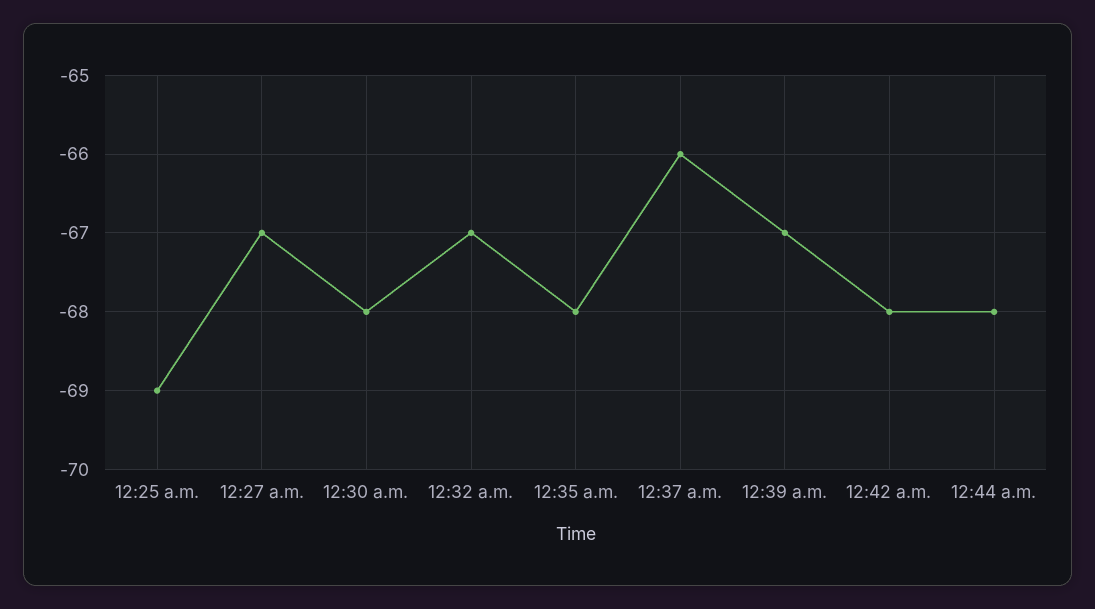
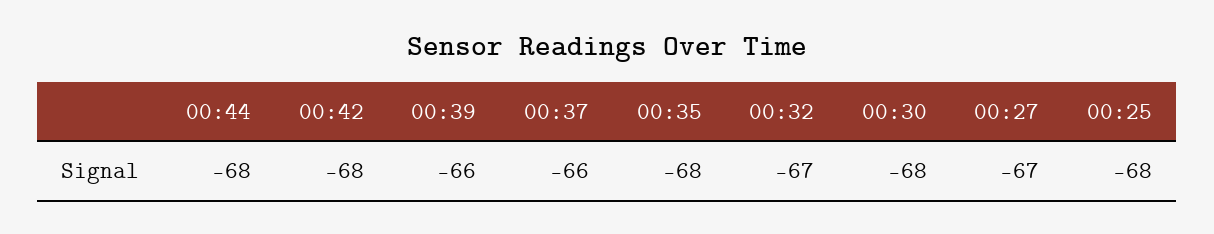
12:25 a.m.: -69 -> -68
12:39 a.m.: -67 -> -66

